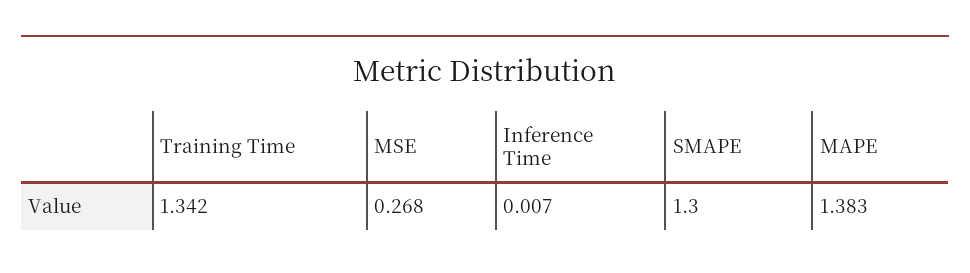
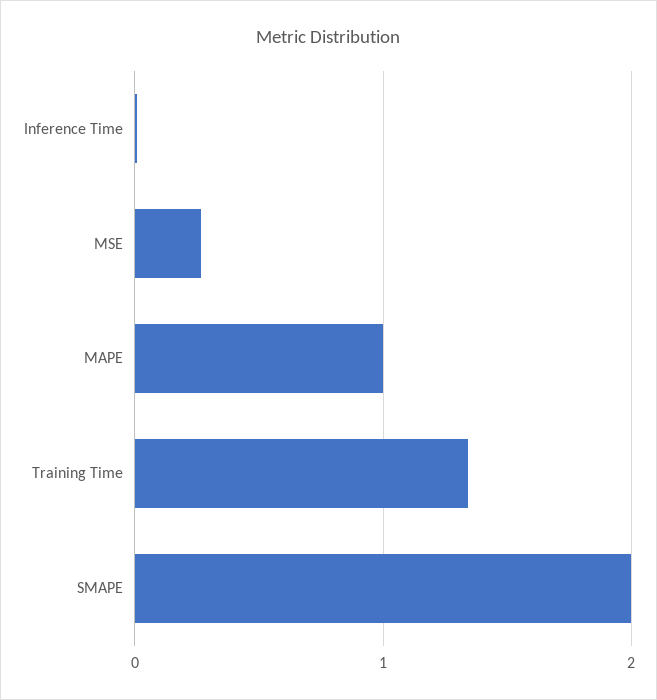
SMAPE: 1.3 -> 2
MAPE: 1.383 -> 1

